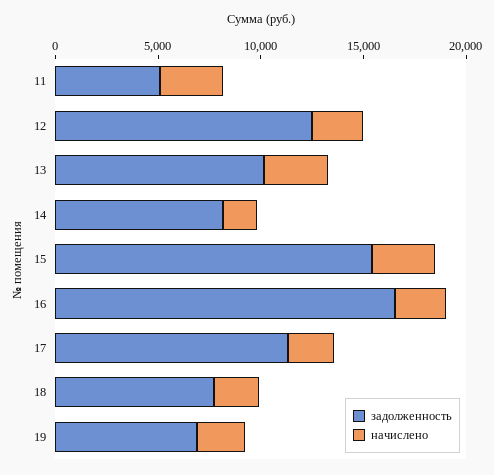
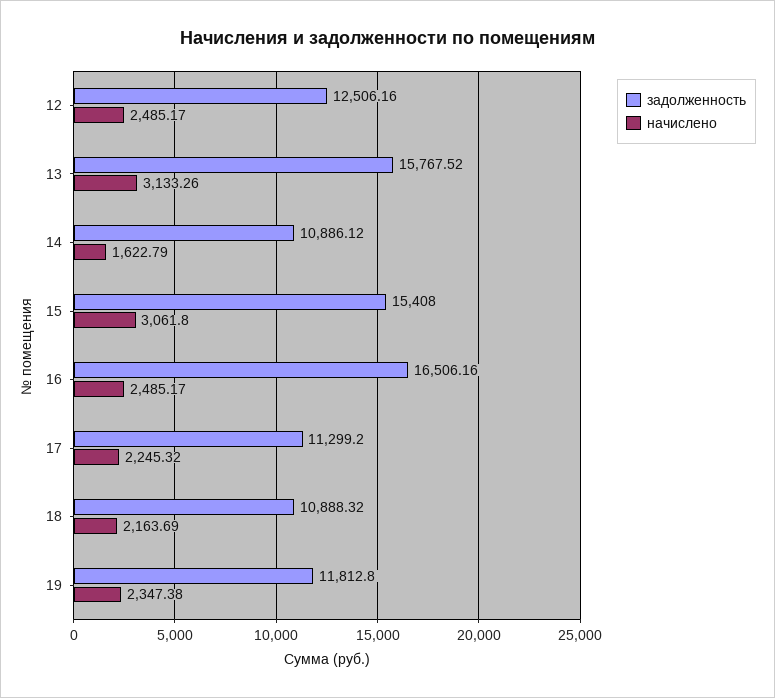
задолженность, 11: 5000 -> none
начислено, 11: 3000 -> none
задолженность, 13: 10000 -> 15767.52
задолженность, 14: 8000 -> 10886.12
задолженность, 18: 8000 -> 10888.32
задолженность, 19: 7000 -> 11812.8

